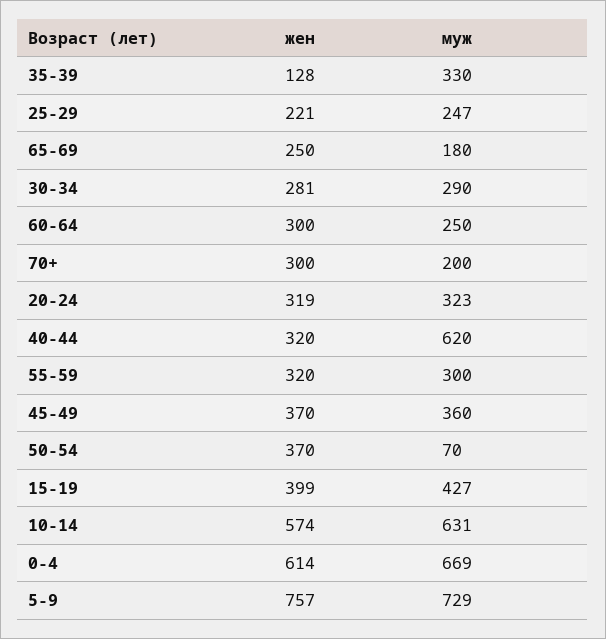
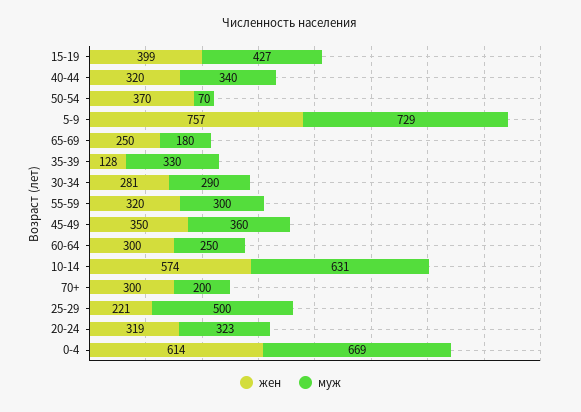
муж, 25-29: 247 -> 500
муж, 40-44: 620 -> 340
жен, 45-49: 370 -> 350

